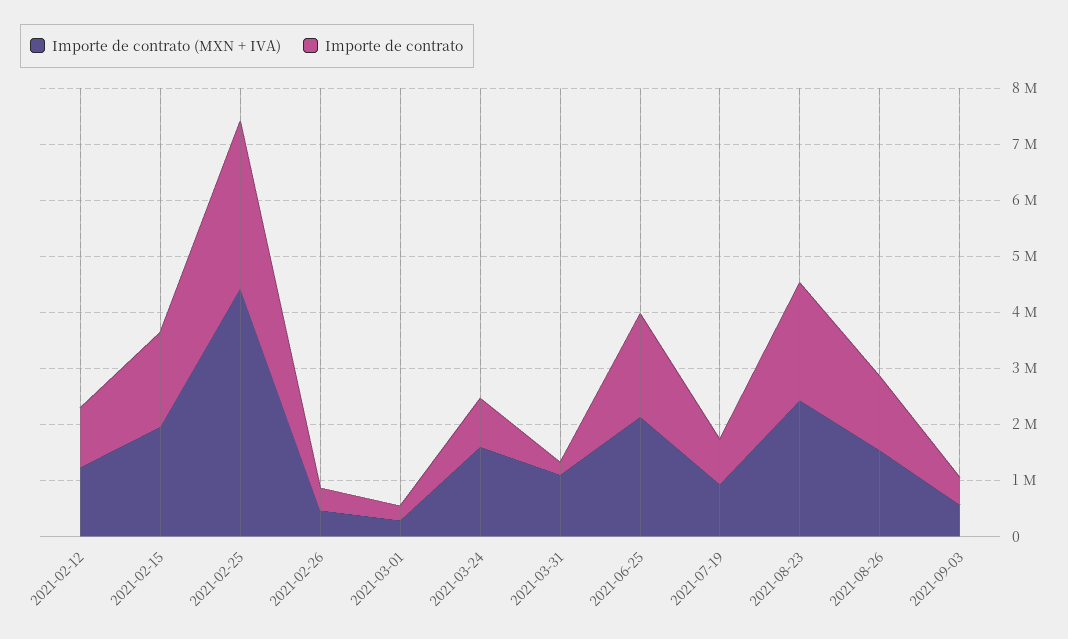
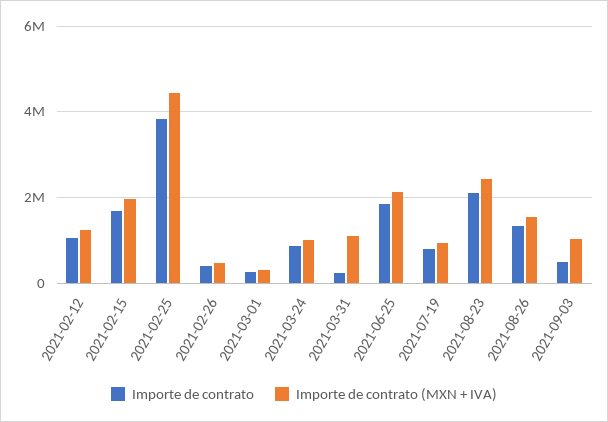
Importe de contrato, 2021-02-25: 3000000 -> 3800000
Importe de contrato (MXN + IVA), 2021-03-24: 1600000 -> 1000000
Importe de contrato (MXN + IVA), 2021-09-03: 600000 -> 1000000

